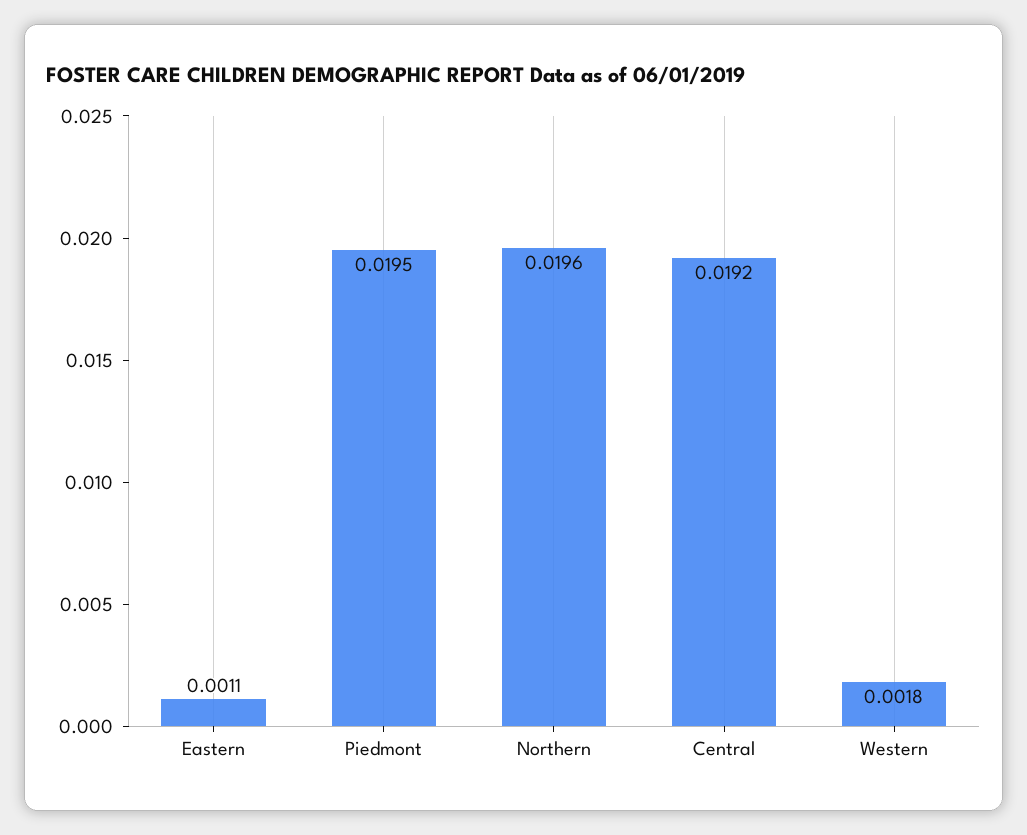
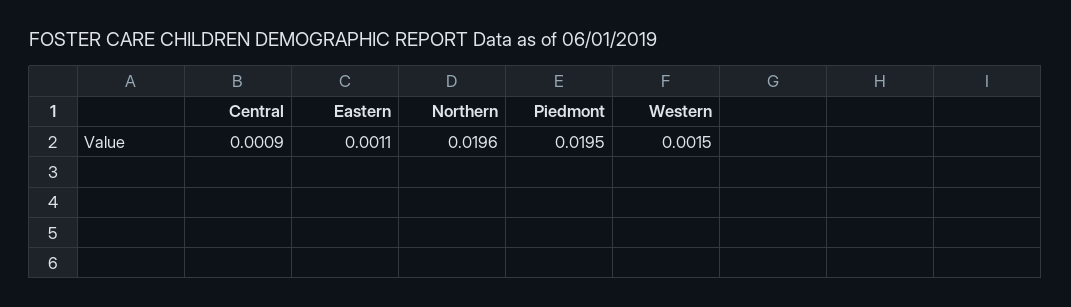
Central: 0.0192 -> 0.0009
Western: 0.0018 -> 0.0015

